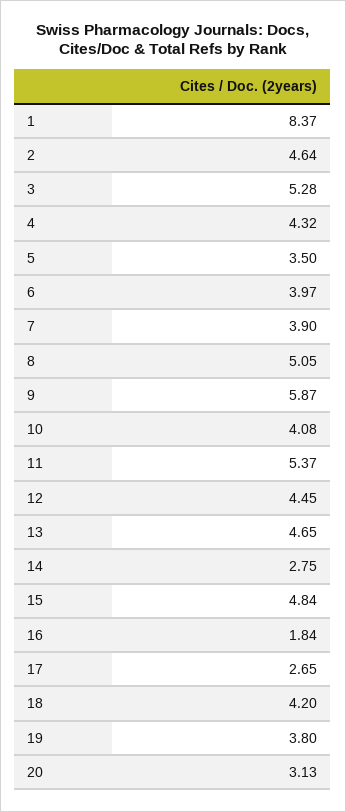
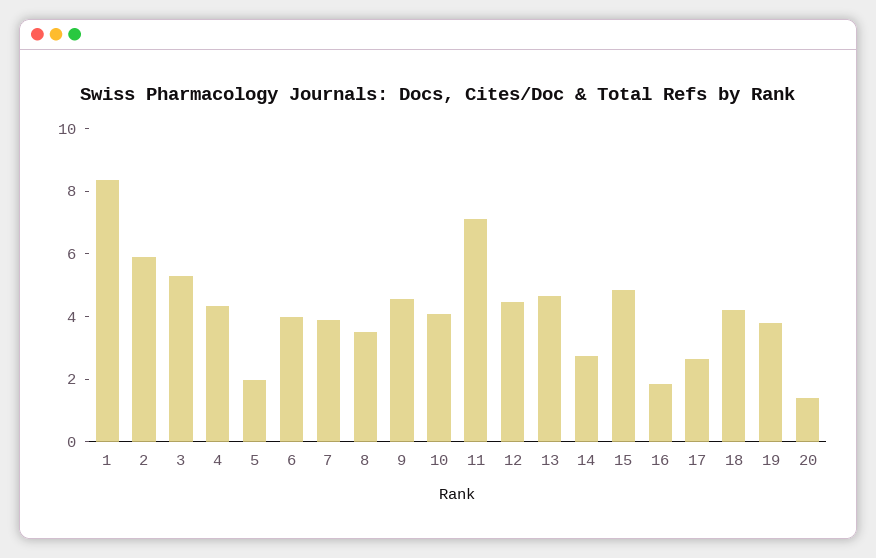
2: 4.64 -> 6
5: 3.5 -> 2
8: 5.05 -> 3.5
9: 5.87 -> 4.5
11: 5.37 -> 7
20: 3.13 -> 1.5

